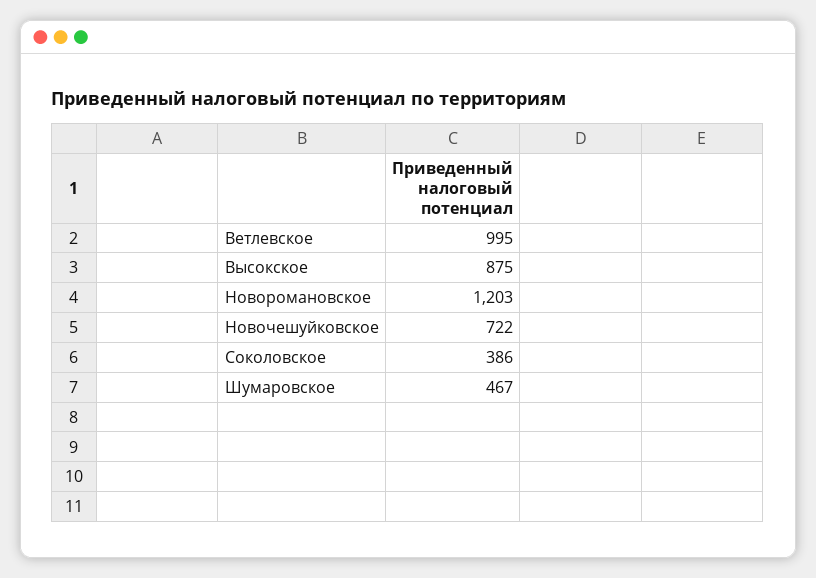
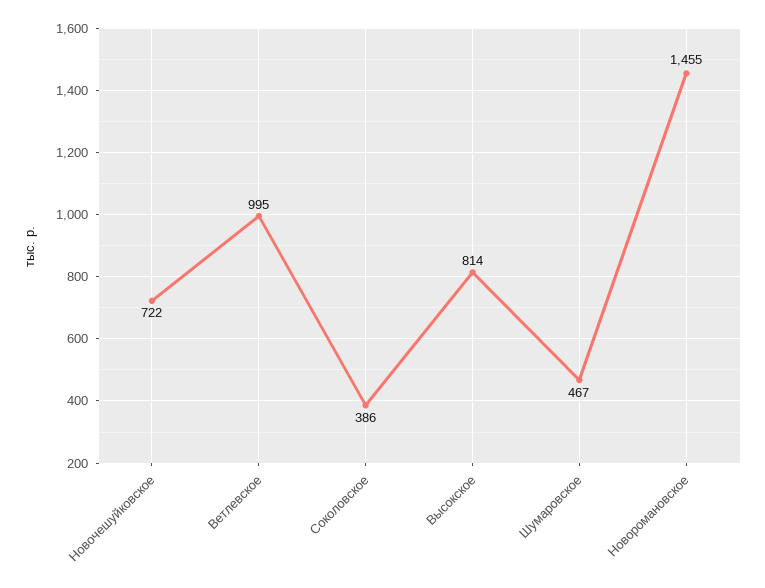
Высокское: 875 -> 814
Новоромановское: 1203 -> 1455

